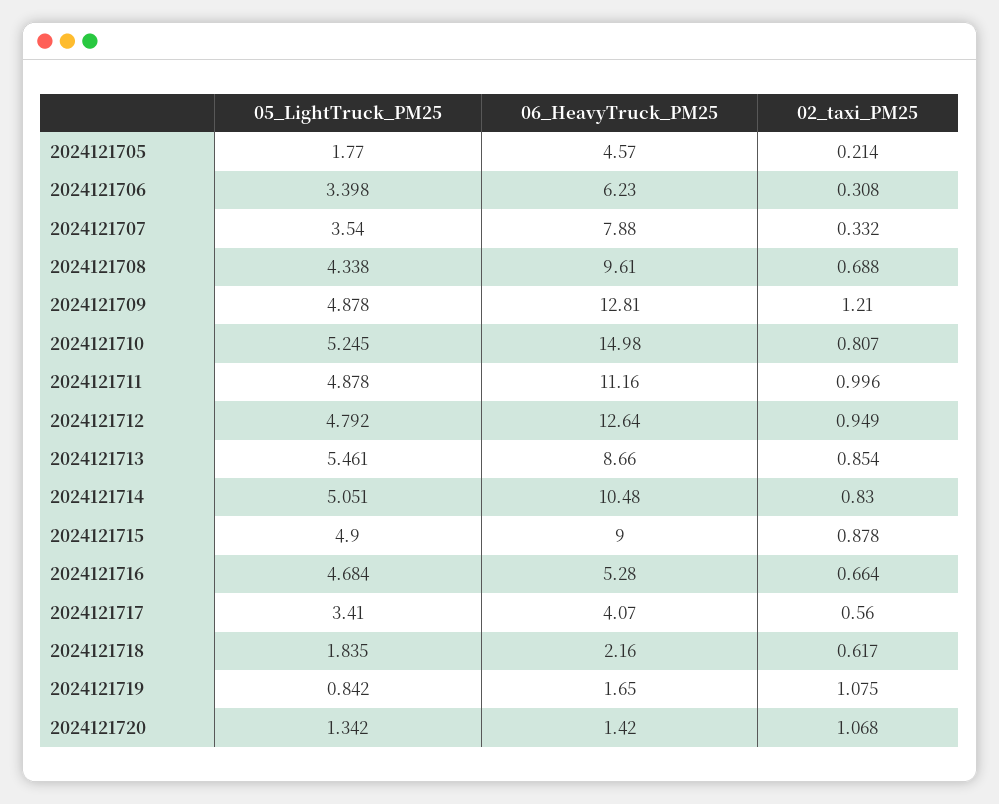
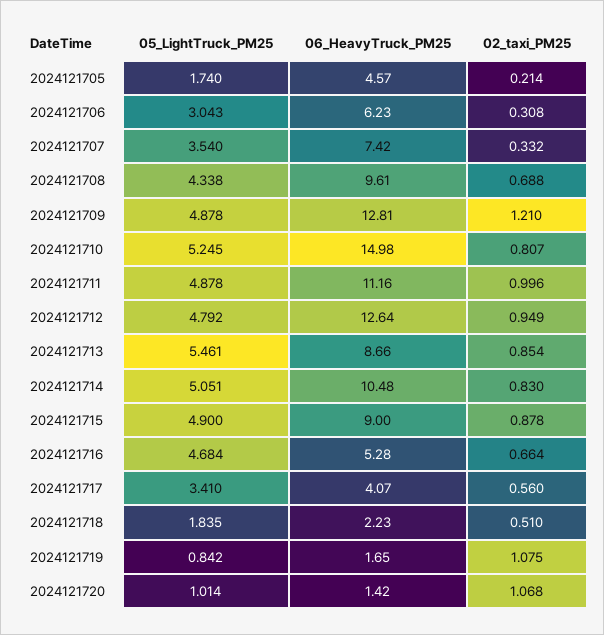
05_LightTruck_PM25, 2024121705: 1.77 -> 1.74
05_LightTruck_PM25, 2024121706: 3.398 -> 3.043
06_HeavyTruck_PM25, 2024121707: 7.88 -> 7.42
06_HeavyTruck_PM25, 2024121718: 2.16 -> 2.23
02_taxi_PM25, 2024121718: 0.617 -> 0.51
05_LightTruck_PM25, 2024121720: 1.342 -> 1.014

